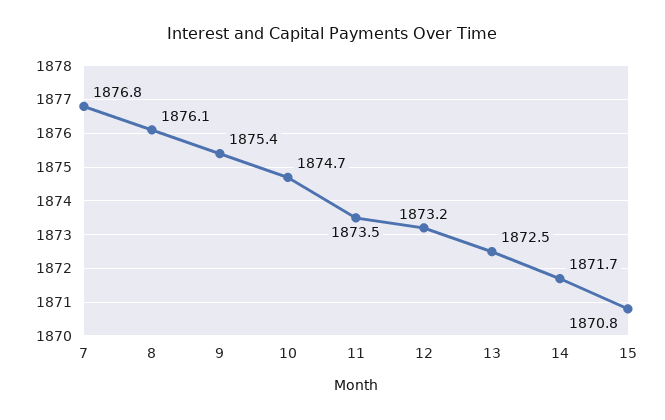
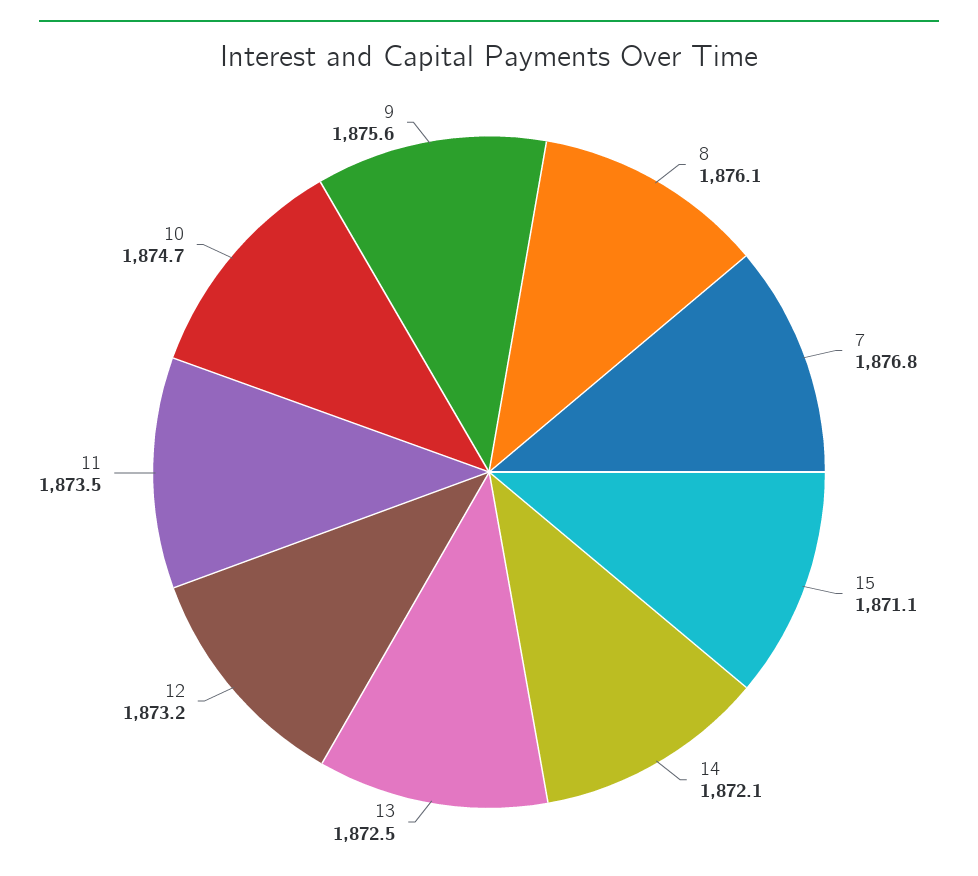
9: 1875.4 -> 1875.6
14: 1871.7 -> 1872.1
15: 1870.8 -> 1871.1

